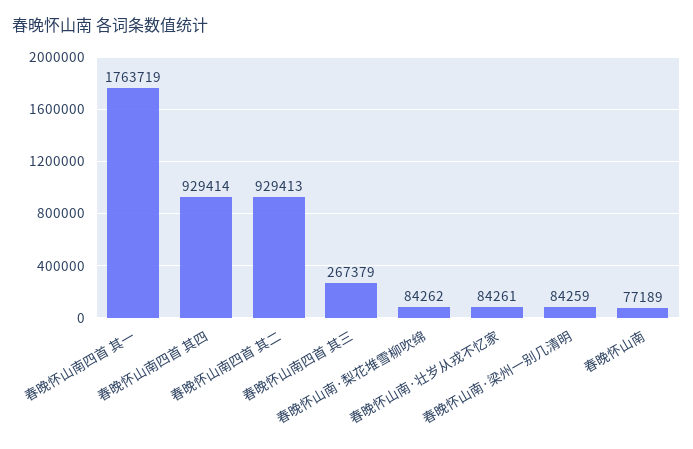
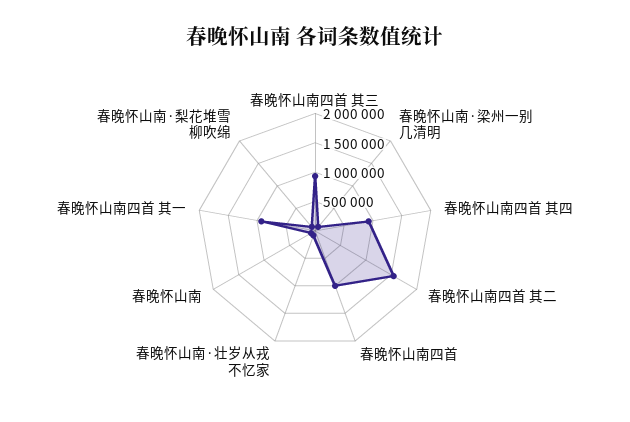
春晚怀山南四首 其一: 1763719 -> 1000000
春晚怀山南四首 其二: 929413 -> 1500000
春晚怀山南四首 其三: 267379 -> 1000000
春晚怀山南四首: none -> 1000000

